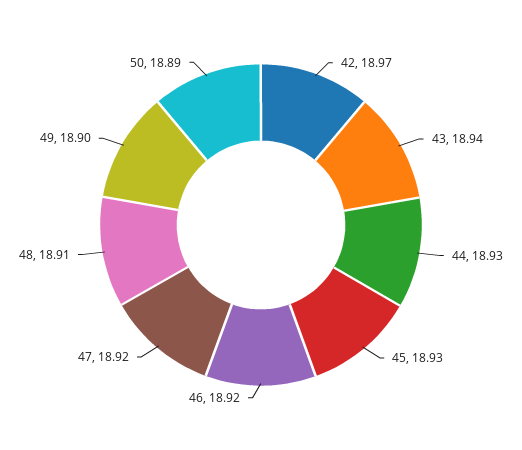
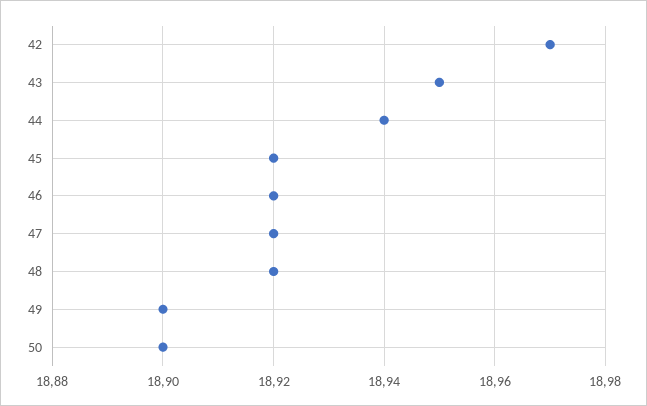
43: 18.94 -> 18.95
44: 18.93 -> 18.94
45: 18.93 -> 18.92
48: 18.91 -> 18.92
50: 18.89 -> 18.9

